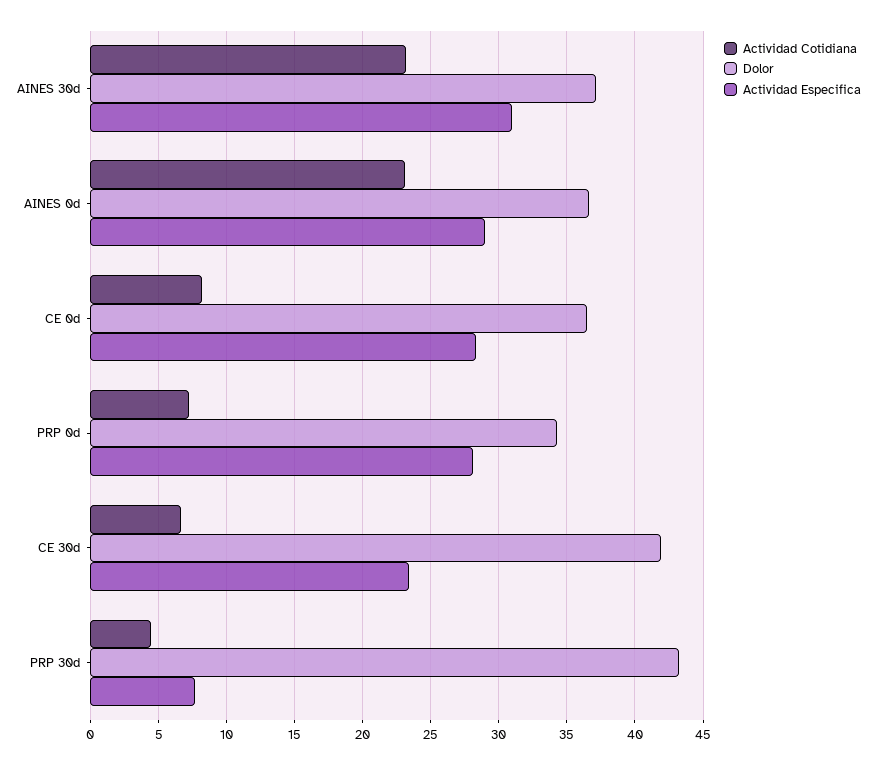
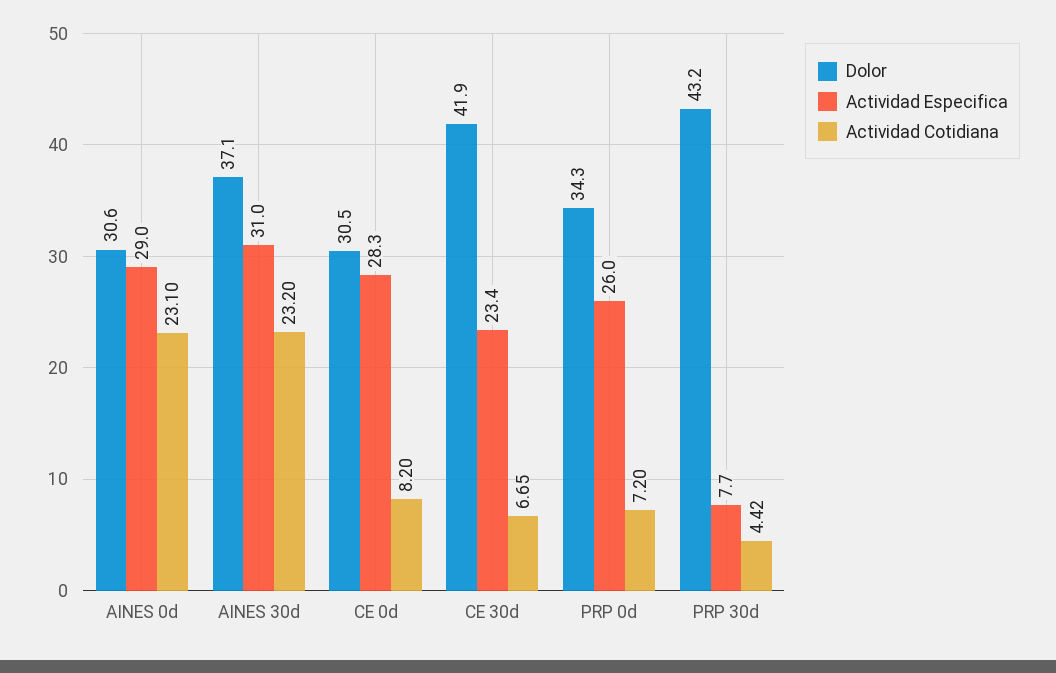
Dolor, AINES 0d: 36.5 -> 30.6
Dolor, CE 0d: 36.5 -> 30.5
Actividad Especifica, PRP 0d: 28 -> 26

